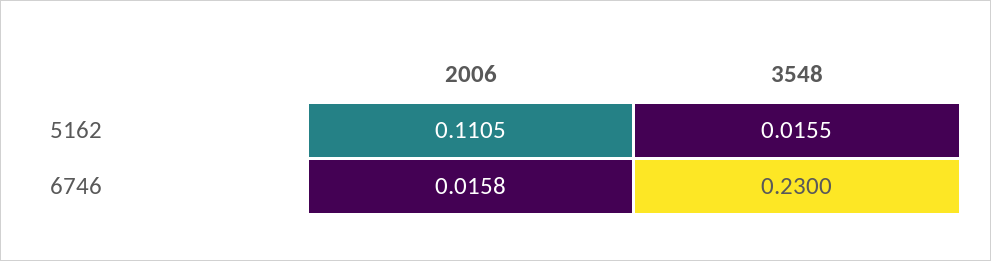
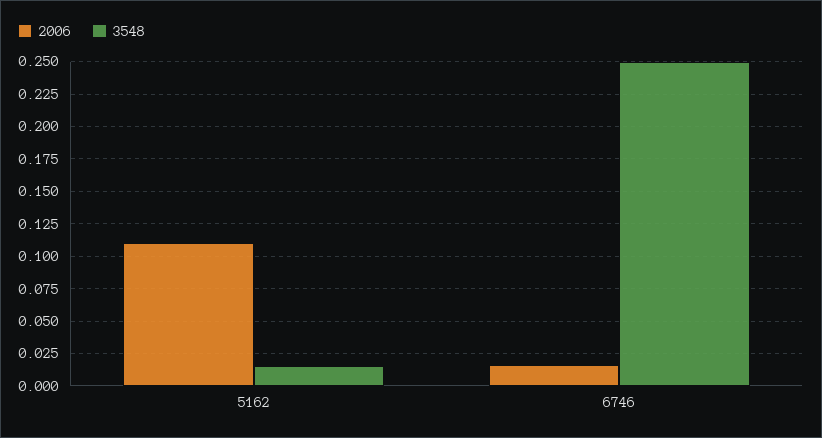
3548, 6746: 0.23 -> 0.25

